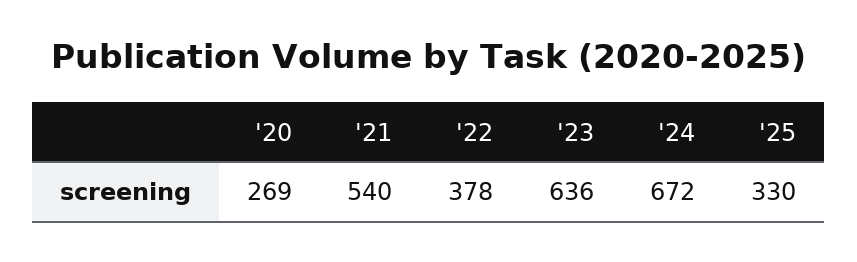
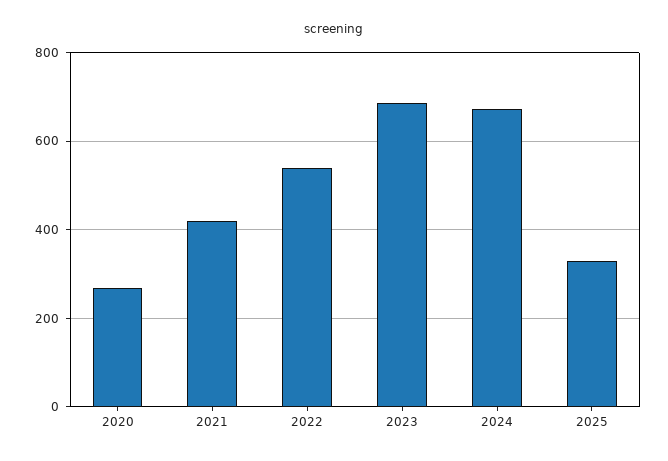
'21: 540 -> 420
'22: 378 -> 540
'23: 636 -> 680

